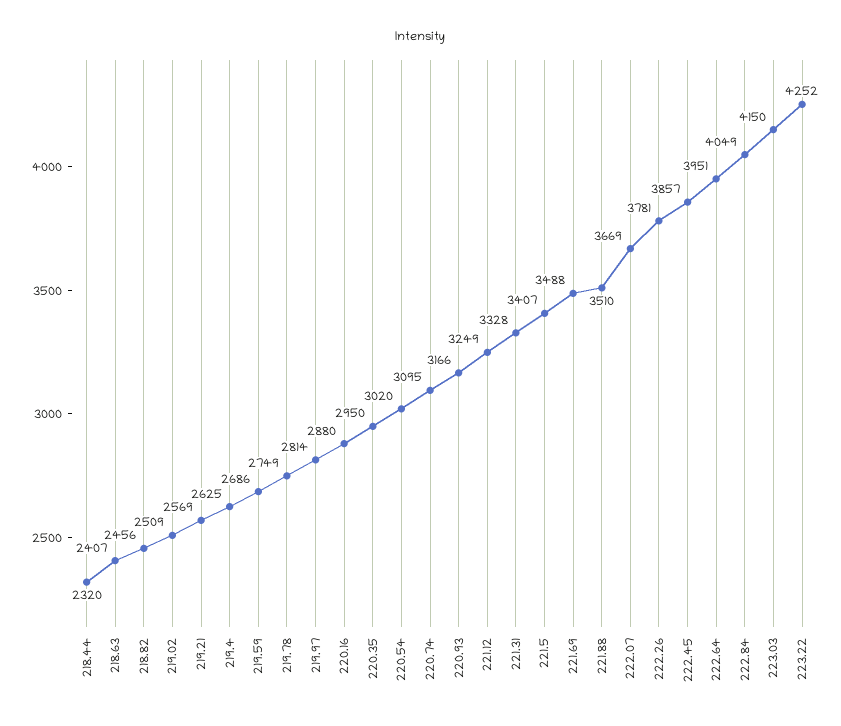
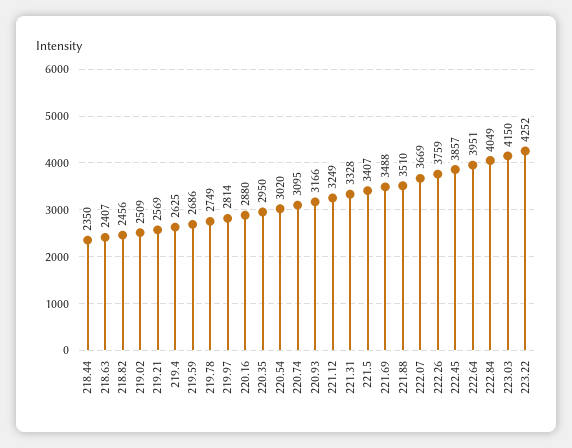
218.44: 2320 -> 2350
222.26: 3781 -> 3759

